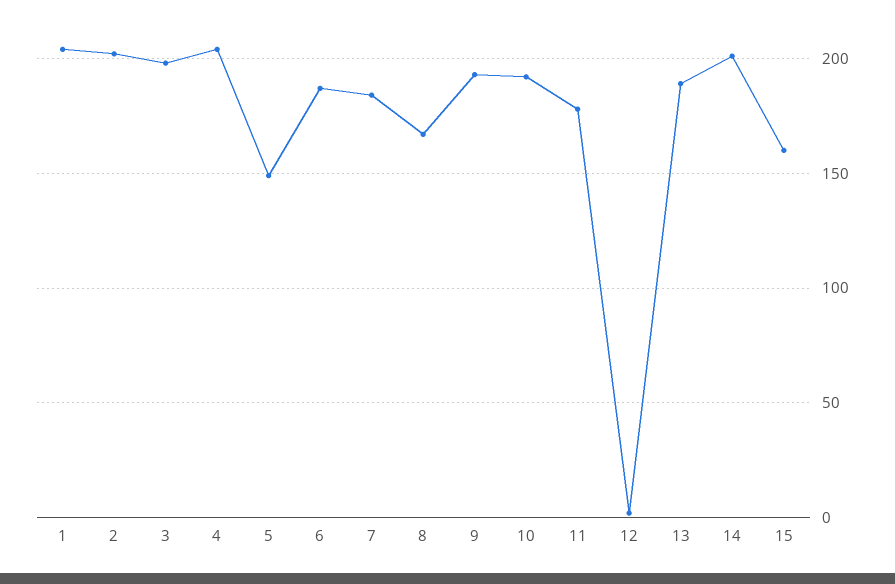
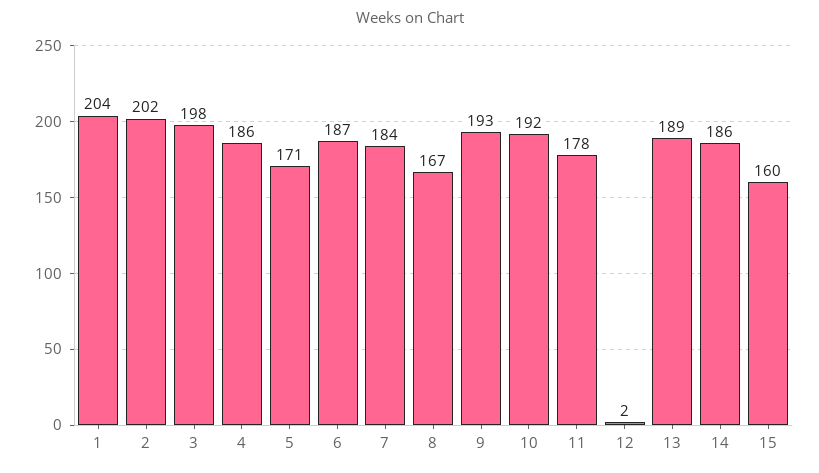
4: 205 -> 186
5: 150 -> 171
14: 200 -> 186

